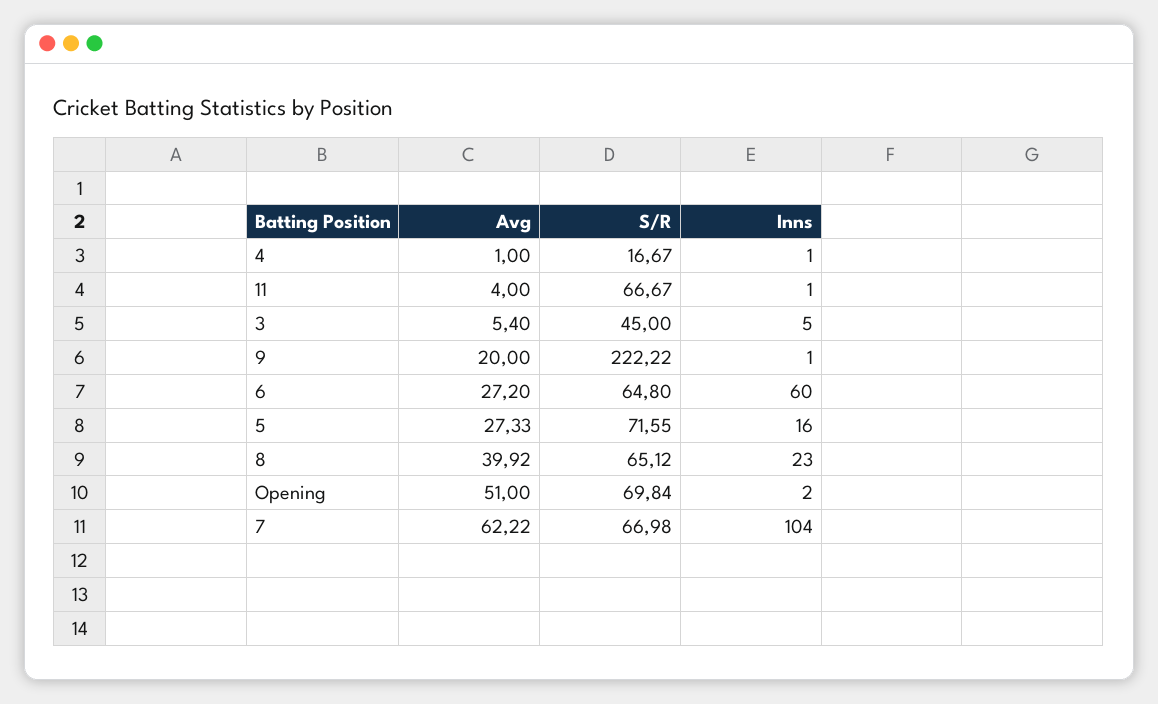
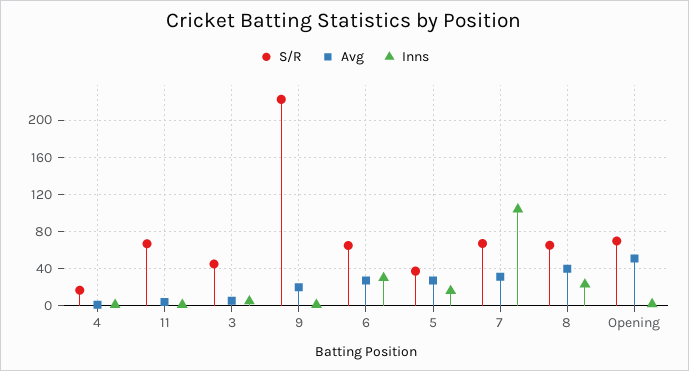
Inns, 6: 60 -> 30
S/R, 5: 71.55 -> 40
Avg, 7: 62.22 -> 30

